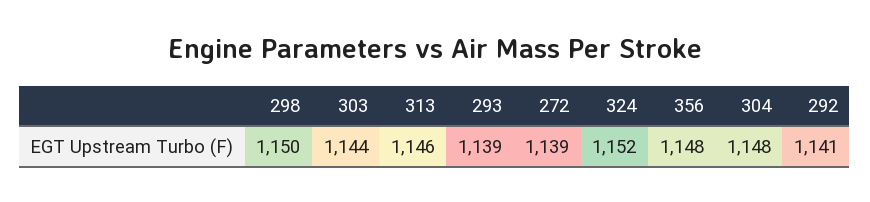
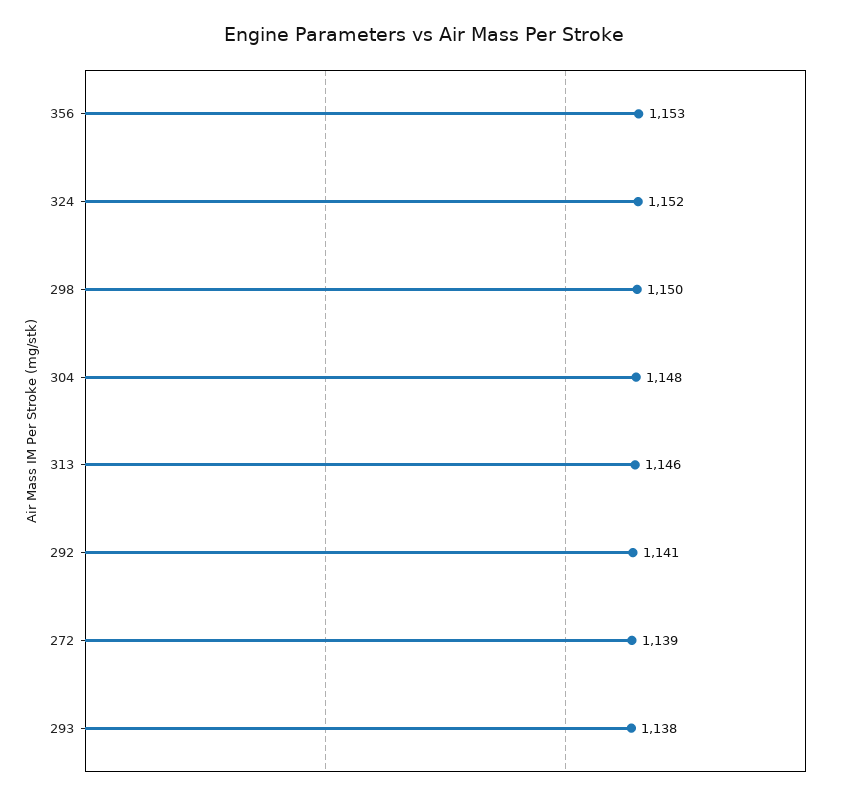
303: 1144 -> none
293: 1139 -> 1138
356: 1148 -> 1153

